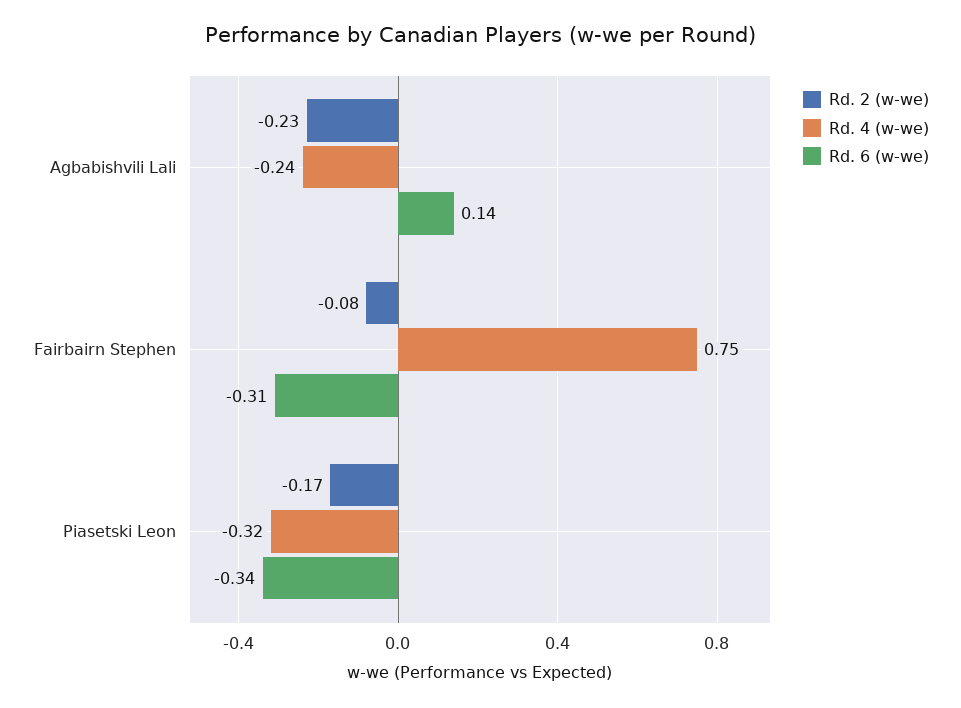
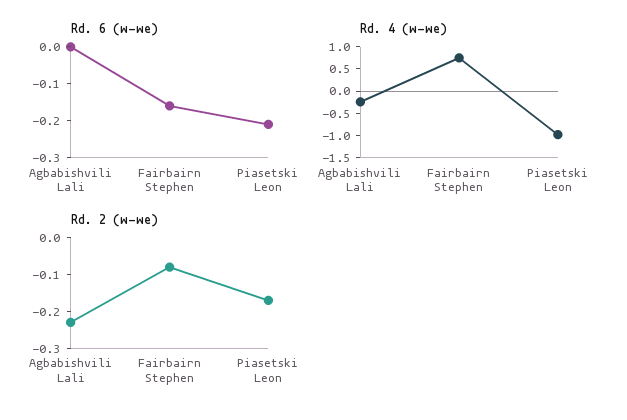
Rd. 6 (w-we), Agbabishvili Lali: 0.14 -> 0
Rd. 6 (w-we), Fairbairn Stephen: -0.31 -> -0.15
Rd. 4 (w-we), Piasetski Leon: -0.32 -> -1
Rd. 6 (w-we), Piasetski Leon: -0.34 -> -0.2

